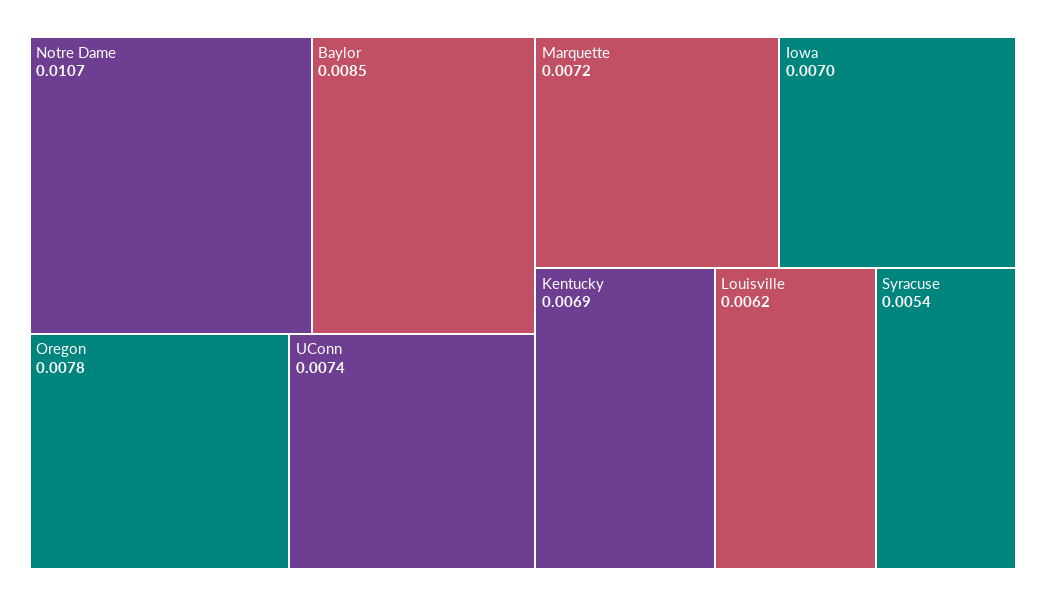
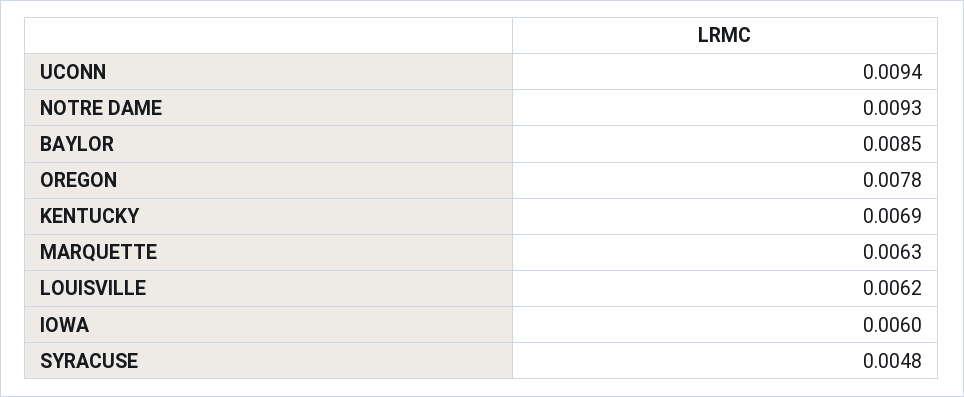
Notre Dame: 0.0107 -> 0.0093
UConn: 0.0074 -> 0.0094
Marquette: 0.0072 -> 0.0063
Iowa: 0.007 -> 0.006
Syracuse: 0.0054 -> 0.0048

